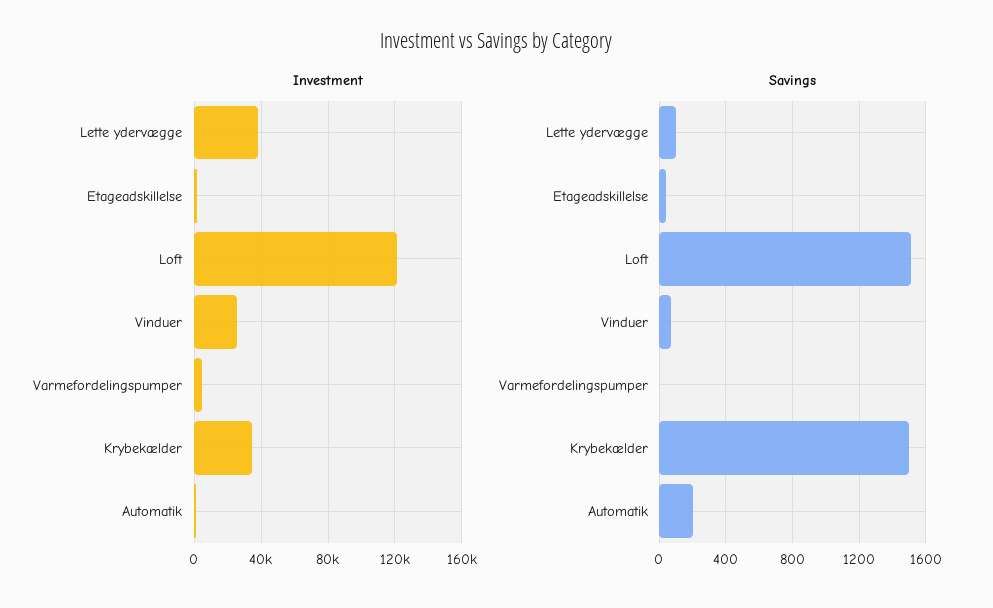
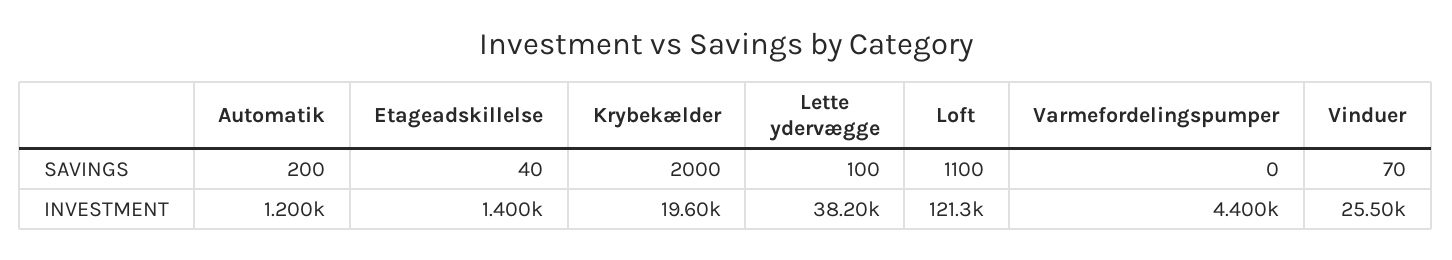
Investment, Krybekælder: 35000 -> 19600
Savings, Loft: 1500 -> 1100
Savings, Krybekælder: 1500 -> 2000

